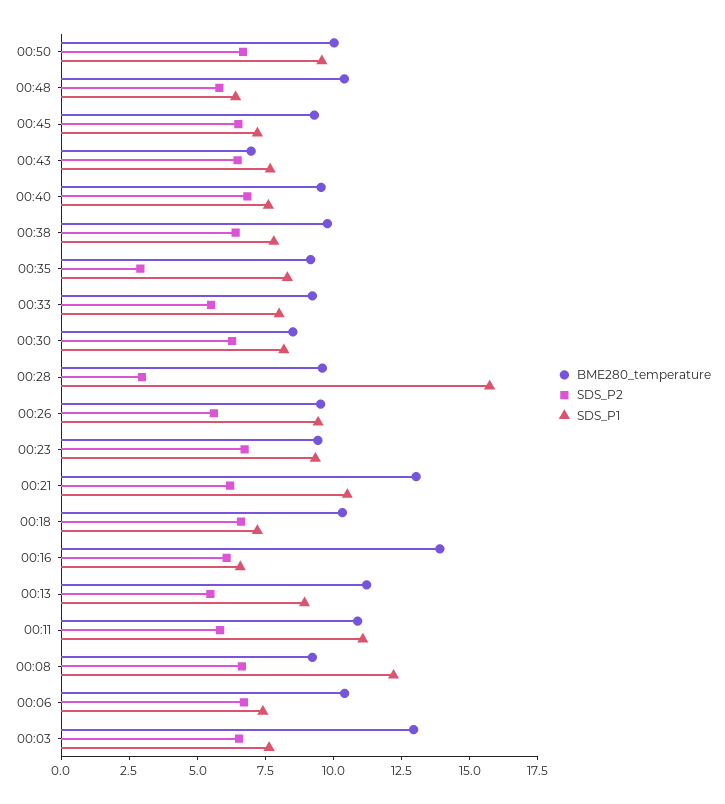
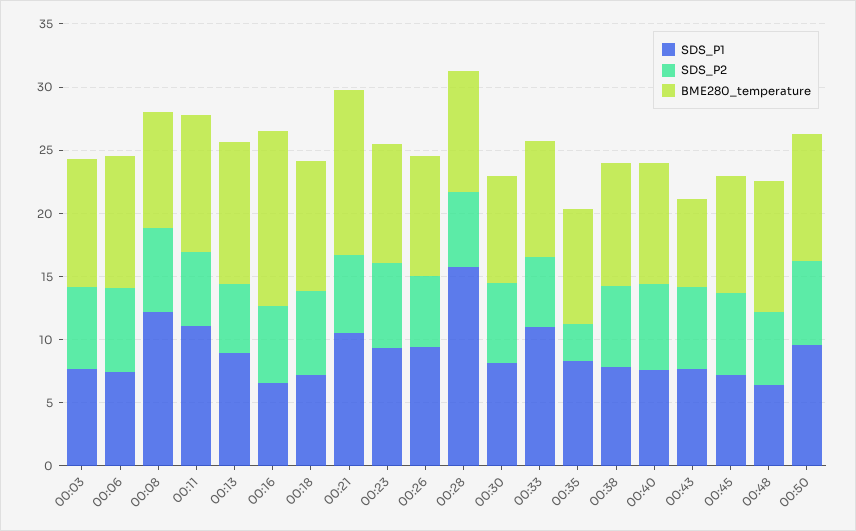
SDS_P1, 00:33: 8 -> 11
SDS_P2, 00:28: 3 -> 6
BME280_temperature, 00:03: 13 -> 10

